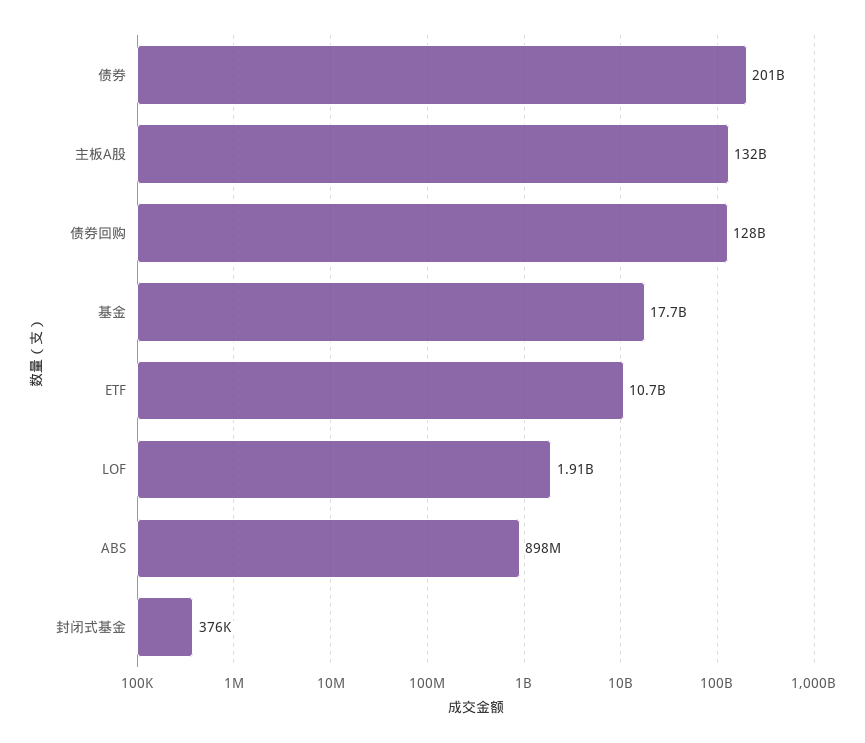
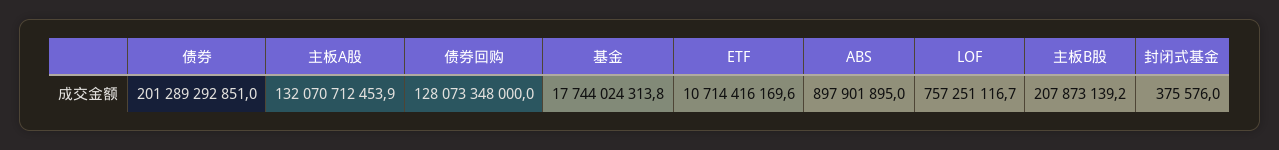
LOF: 1910000000 -> 757251116.7
主板B股: none -> 207873139.2

